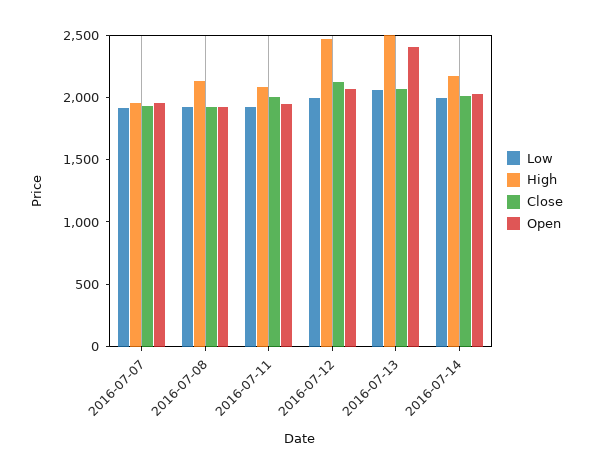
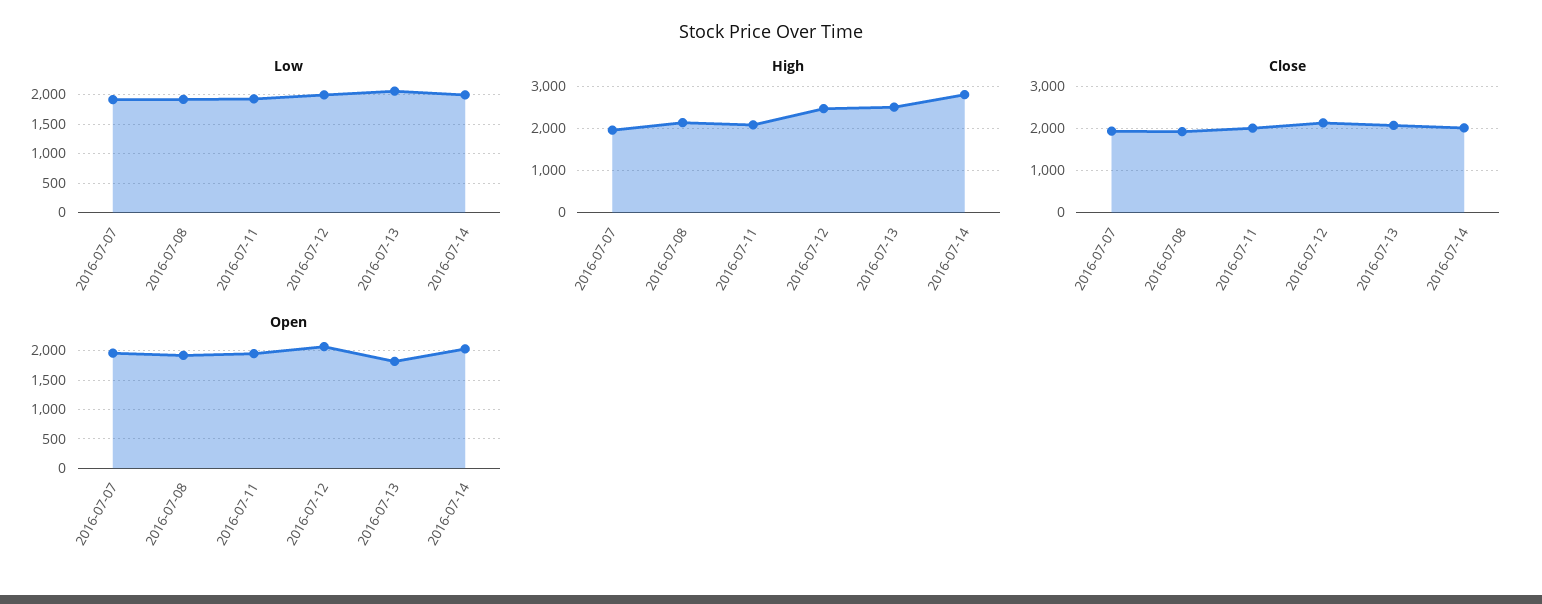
Open, 2016-07-13: 2400 -> 1750
High, 2016-07-14: 2200 -> 2800

